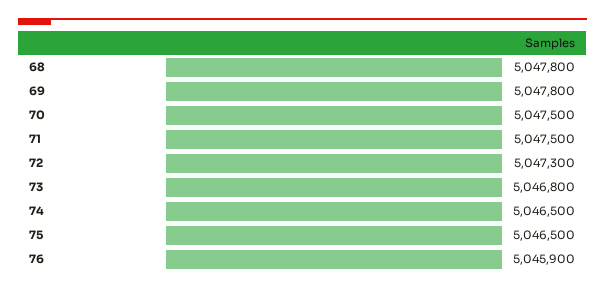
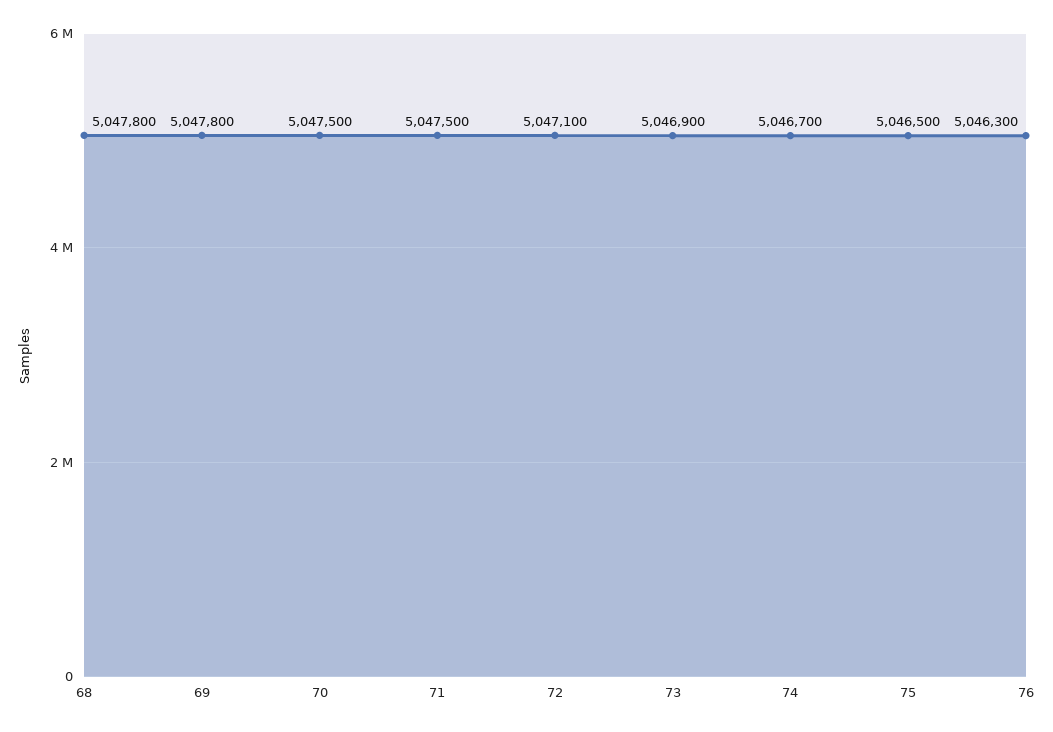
72: 5047300 -> 5047100
73: 5046800 -> 5046900
74: 5046500 -> 5046700
76: 5045900 -> 5046300

